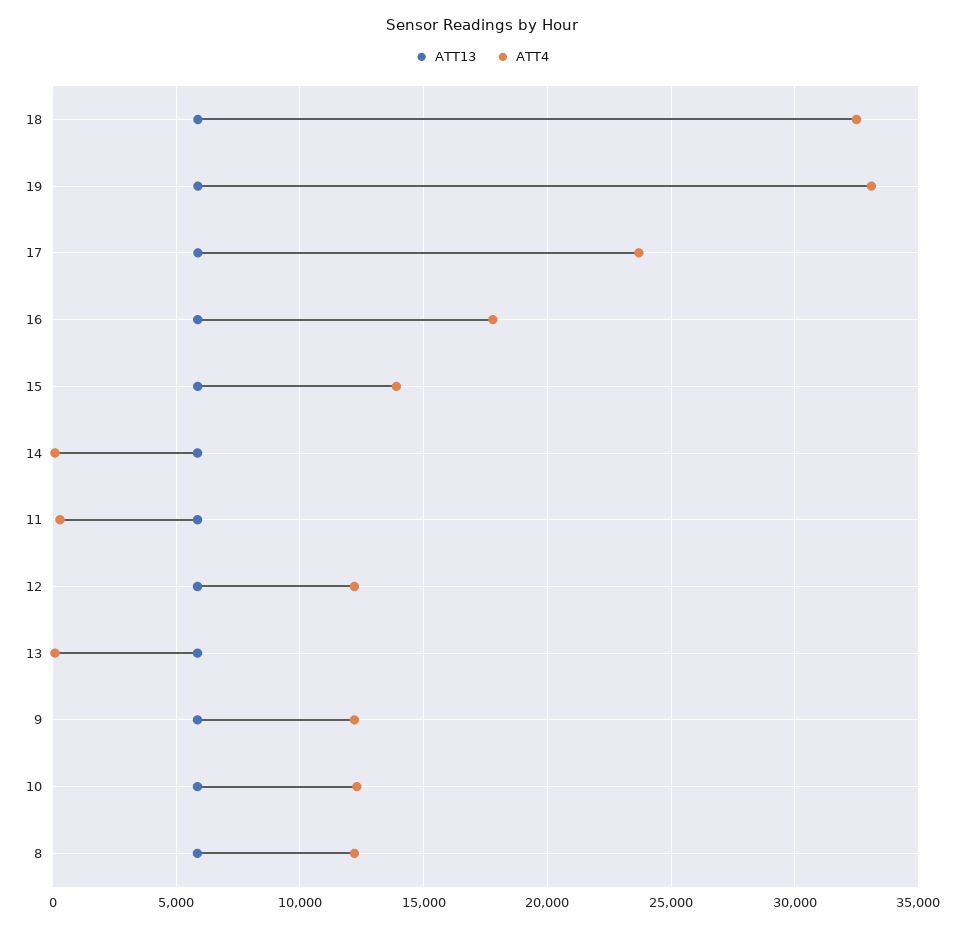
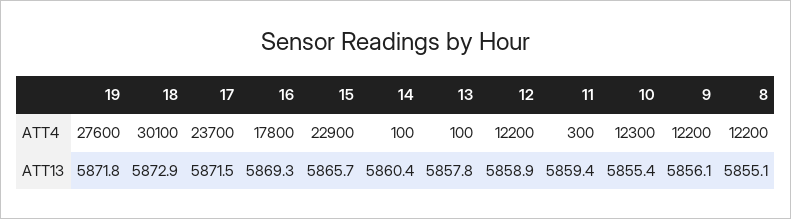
ATT4, 18: 32500 -> 30100
ATT4, 19: 33000 -> 27600
ATT4, 15: 14000 -> 22900

